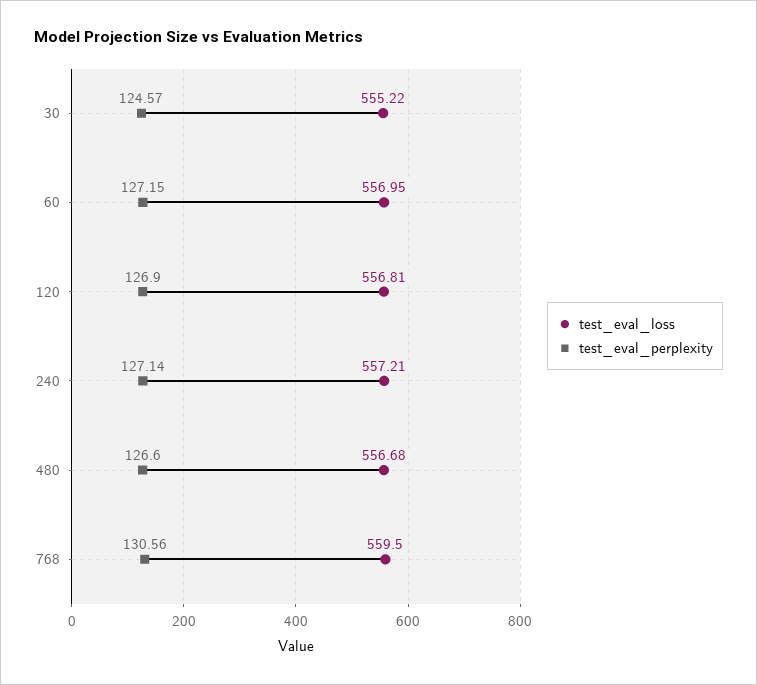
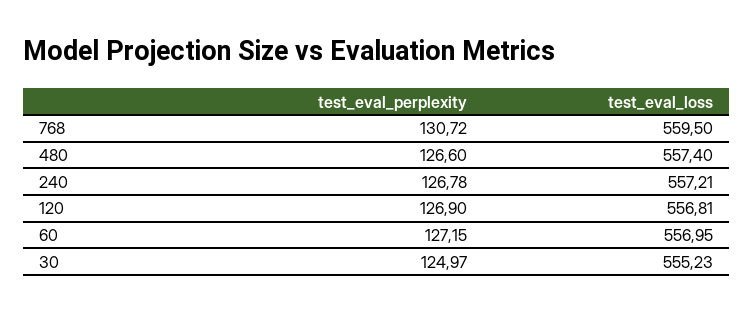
test_eval_loss, 30: 555.22 -> 555.23
test_eval_perplexity, 30: 124.57 -> 124.97
test_eval_perplexity, 240: 127.14 -> 126.78
test_eval_loss, 480: 556.68 -> 557.4
test_eval_perplexity, 768: 130.56 -> 130.72

